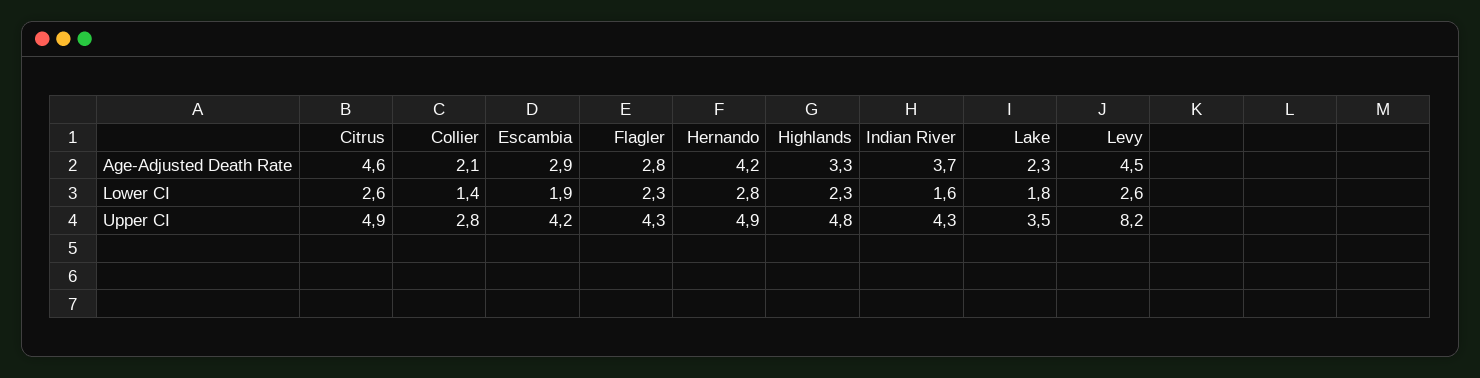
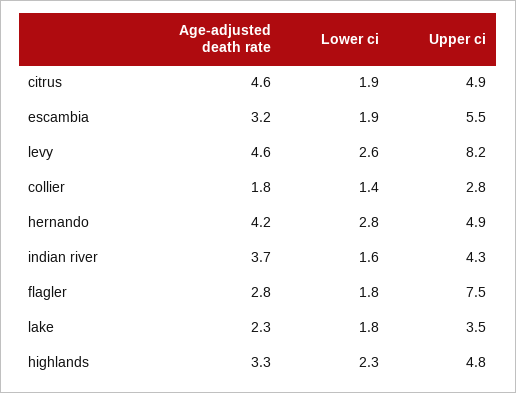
Collier, Age-Adjusted Death Rate: 2.1 -> 1.8
Escambia, Age-Adjusted Death Rate: 2.9 -> 3.2
Levy, Age-Adjusted Death Rate: 4.5 -> 4.6
Citrus, Lower CI: 2.6 -> 1.9
Flagler, Lower CI: 2.3 -> 1.8
Escambia, Upper CI: 4.2 -> 5.5
Flagler, Upper CI: 4.3 -> 7.5

